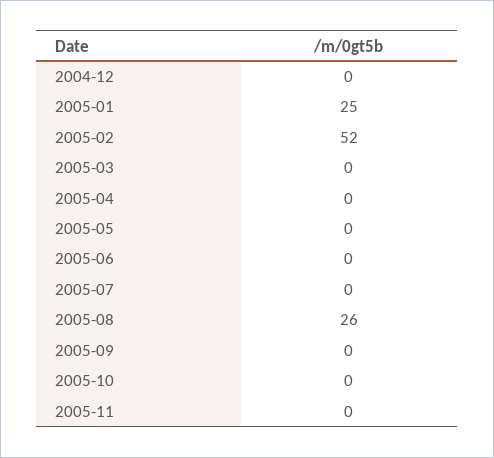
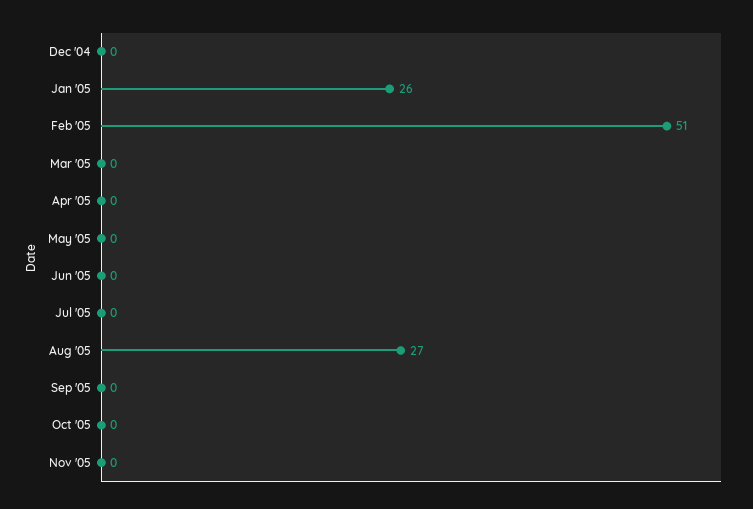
2005-01: 25 -> 26
2005-02: 52 -> 51
2005-08: 26 -> 27

